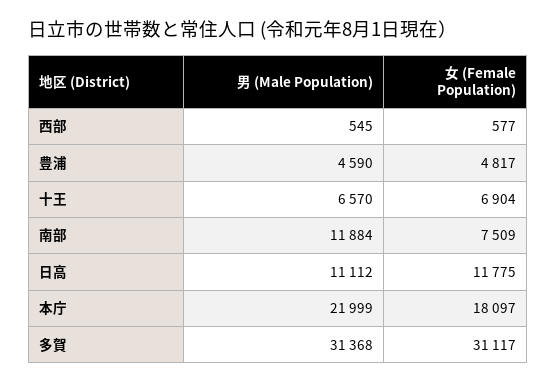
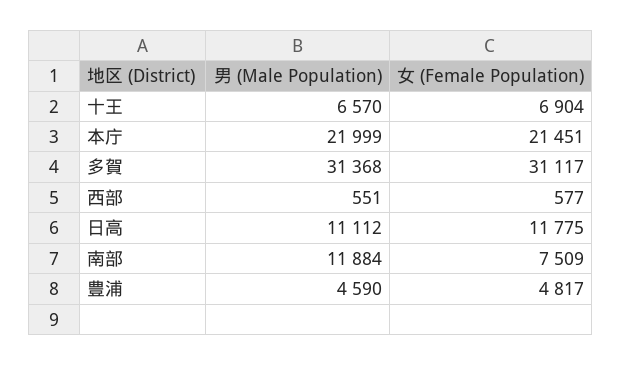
男 (Male Population), 西部: 545 -> 551
女 (Female Population), 本庁: 18097 -> 21451

